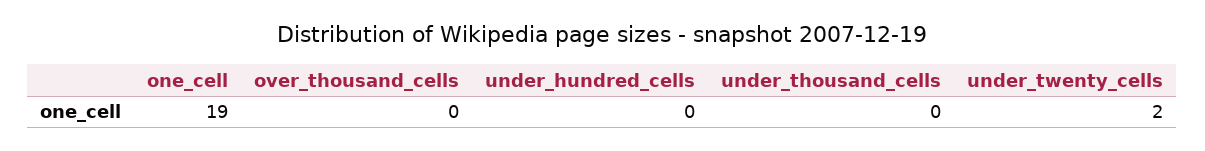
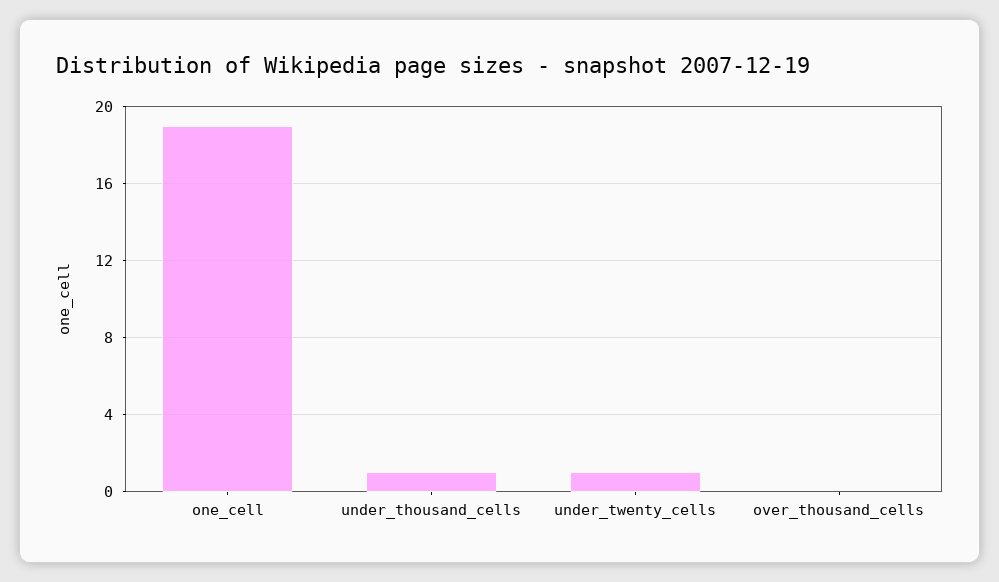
under_hundred_cells: 0 -> none
under_thousand_cells: 0 -> 1
under_twenty_cells: 2 -> 1

